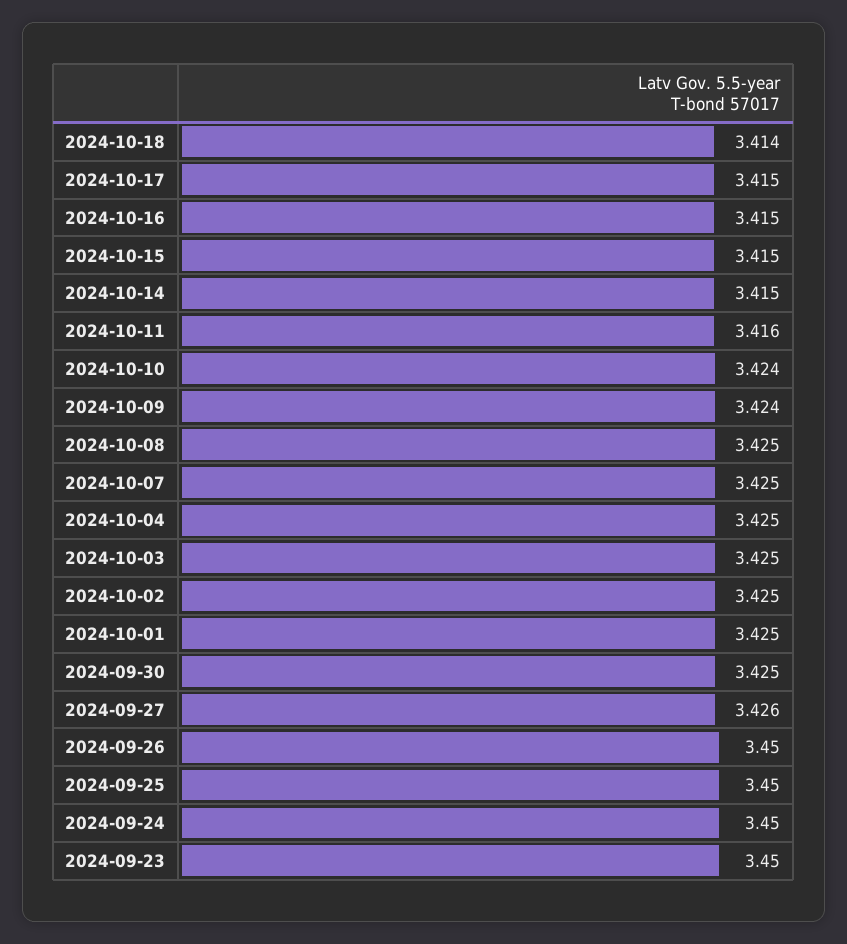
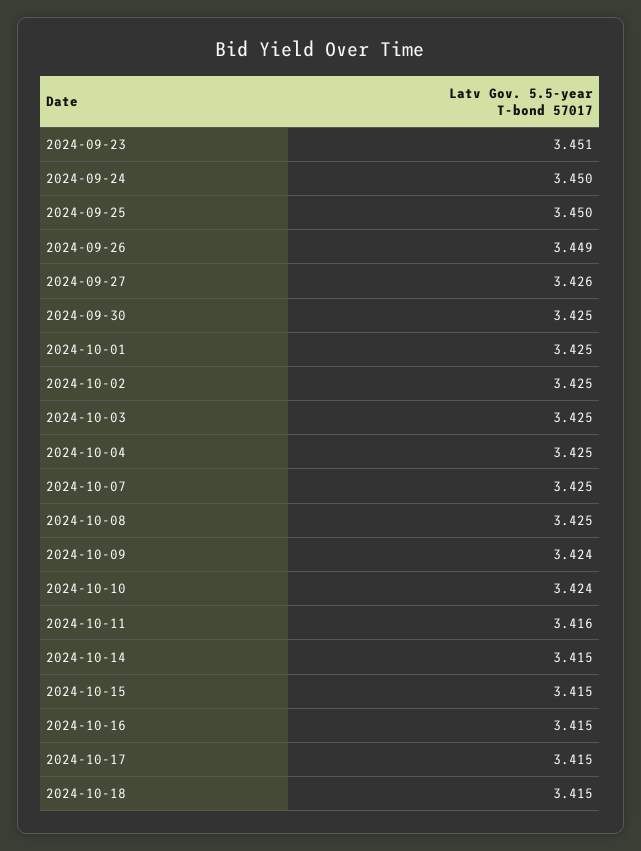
2024-10-18: 3.414 -> 3.415
2024-09-26: 3.45 -> 3.449
2024-09-23: 3.45 -> 3.451

